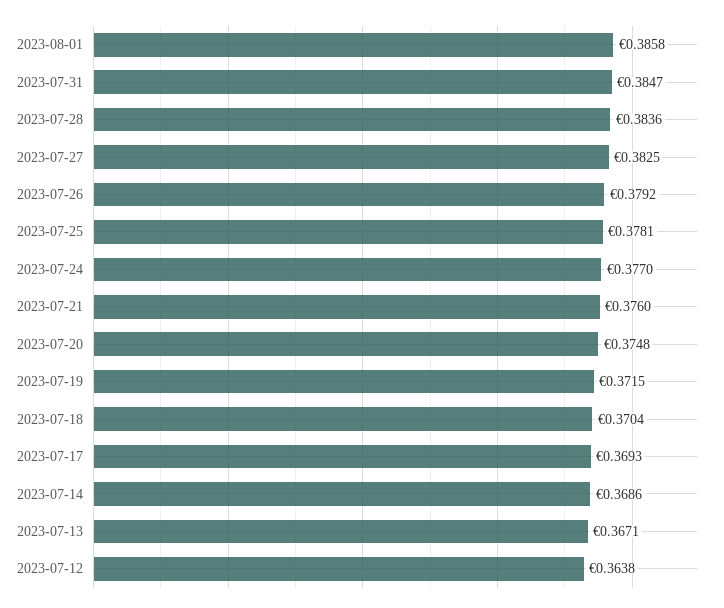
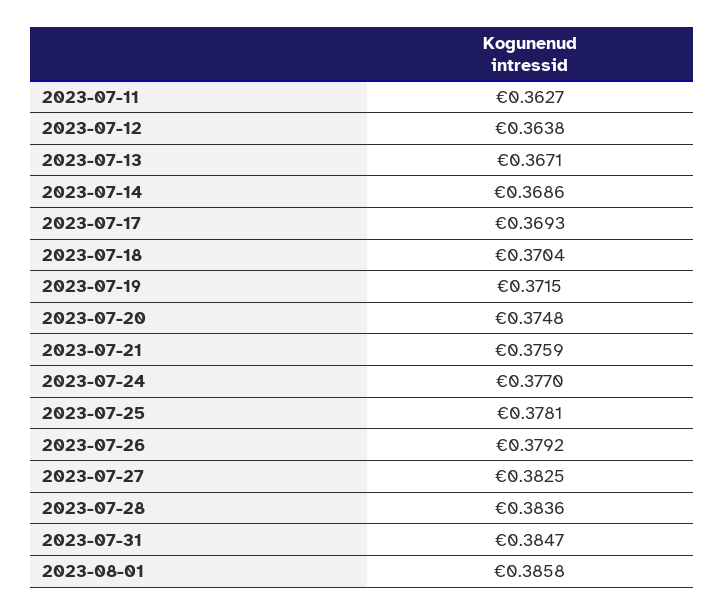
2023-07-21: 0.376 -> 0.3759
2023-07-11: none -> 0.3627

